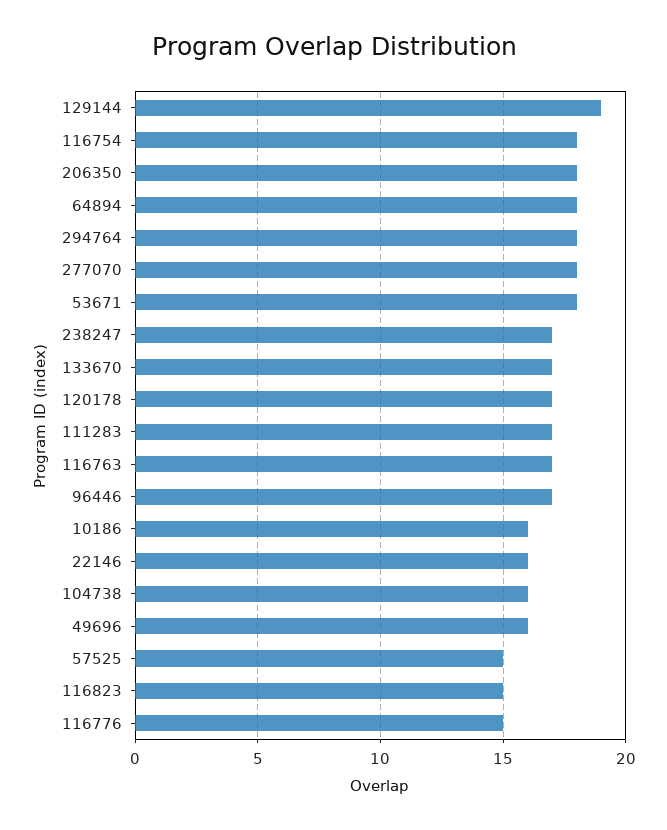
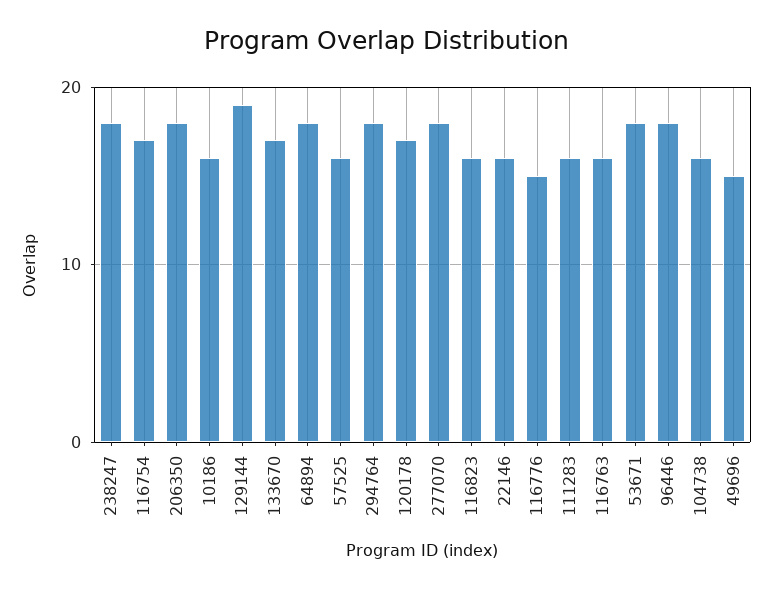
116754: 18 -> 17
238247: 17 -> 18
111283: 17 -> 16
116763: 17 -> 16
96446: 17 -> 18
49696: 16 -> 15
57525: 15 -> 16
116823: 15 -> 16

